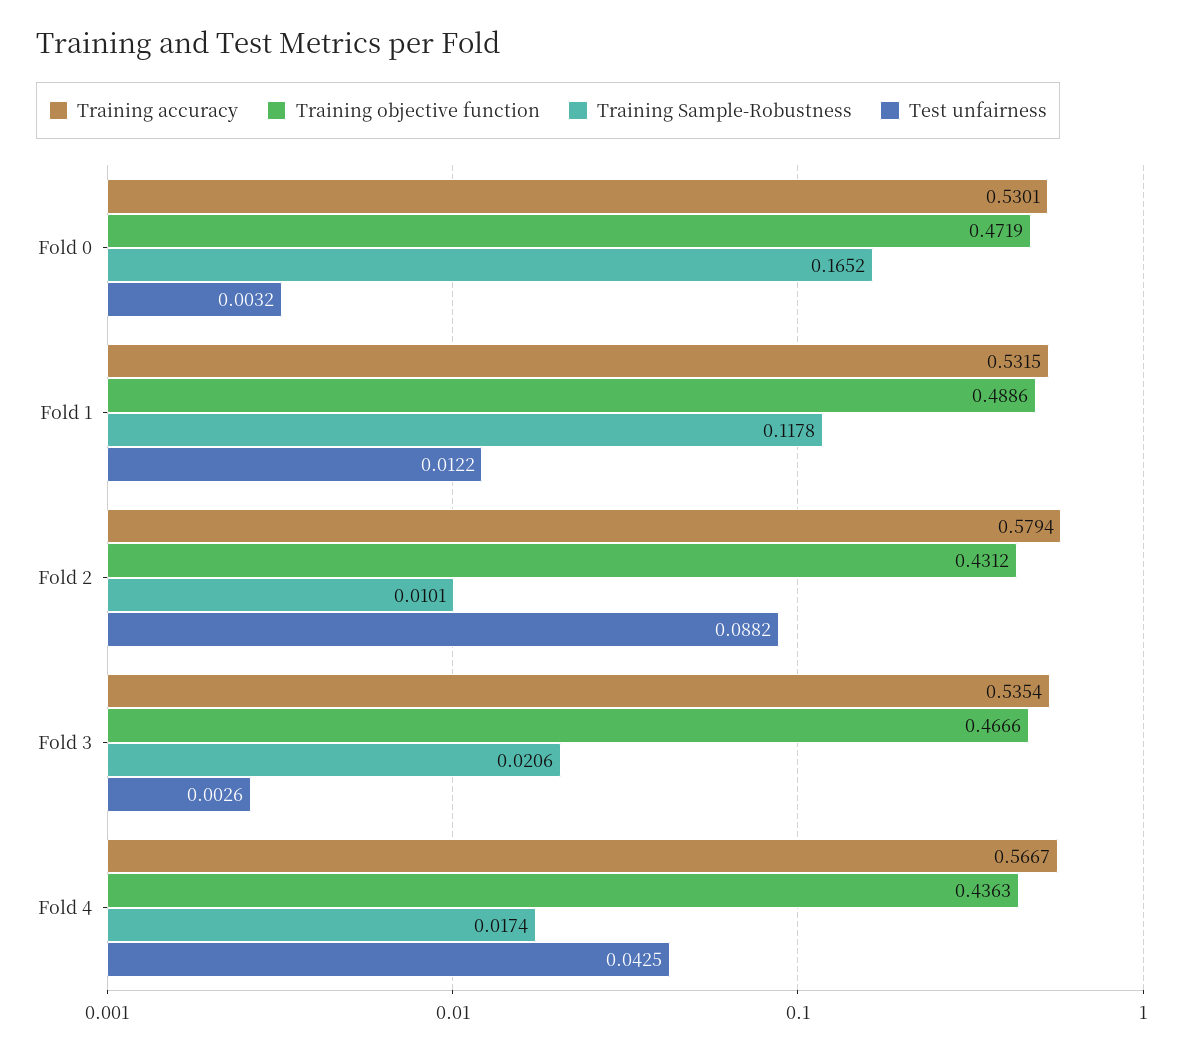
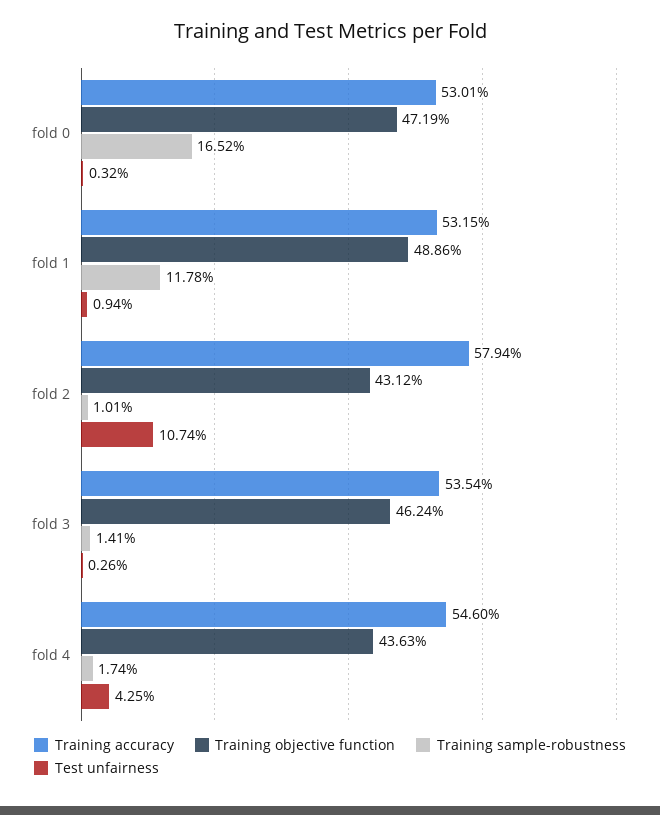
Test unfairness, Fold 1: 0.0122 -> 0.0094
Test unfairness, Fold 2: 0.0882 -> 0.1074
Training objective function, Fold 3: 0.4666 -> 0.4624
Training Sample-Robustness, Fold 3: 0.0206 -> 0.0141
Training accuracy, Fold 4: 0.5667 -> 0.546

